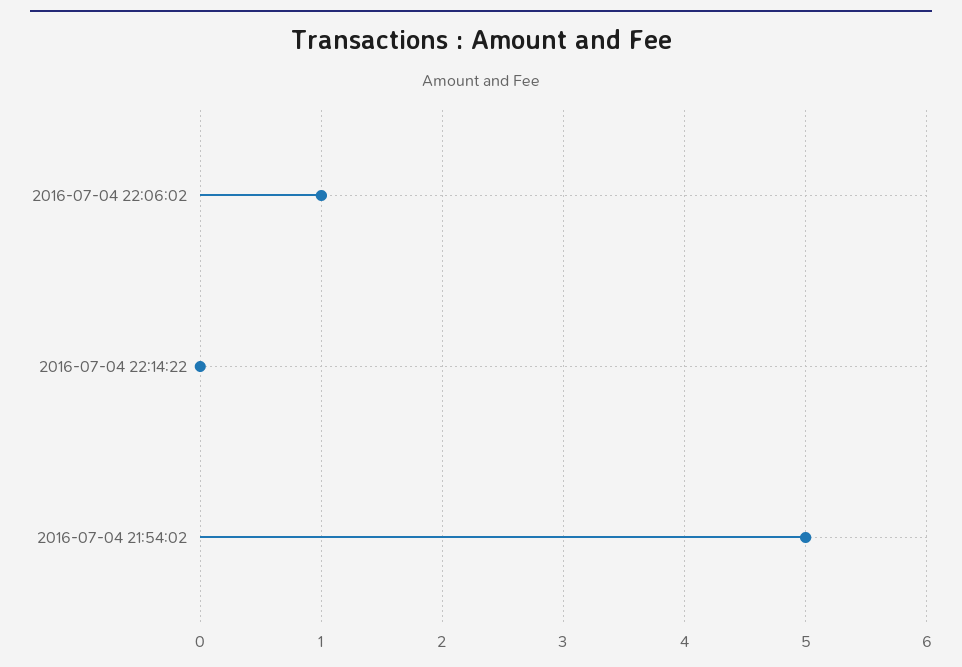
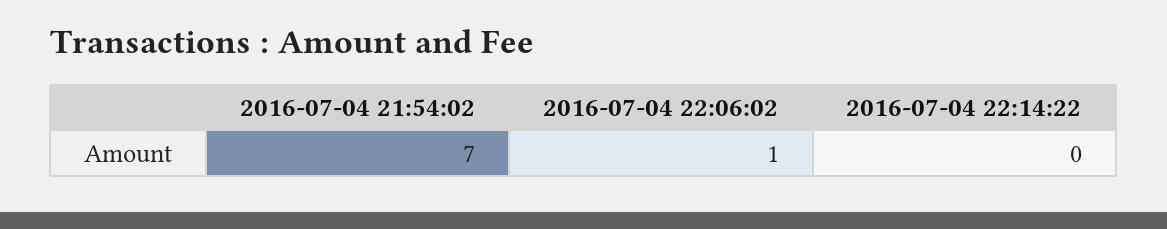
2016-07-04 21:54:02: 5 -> 7

